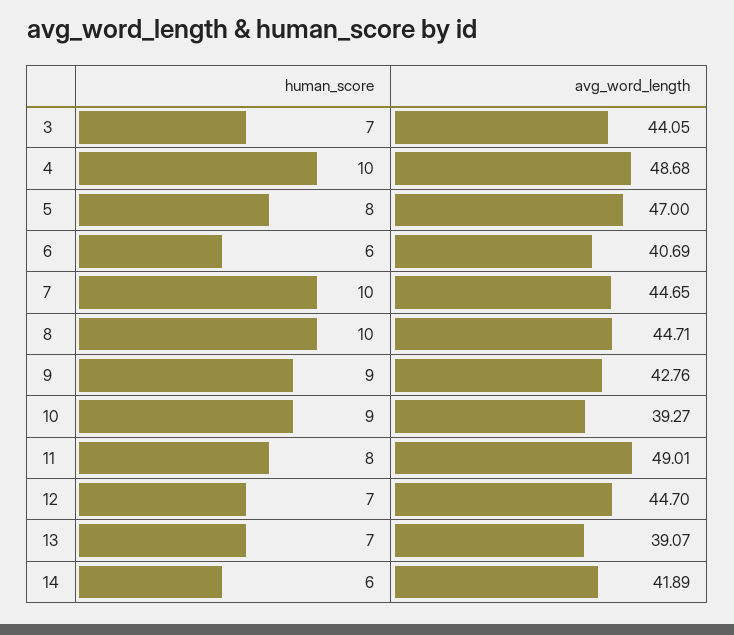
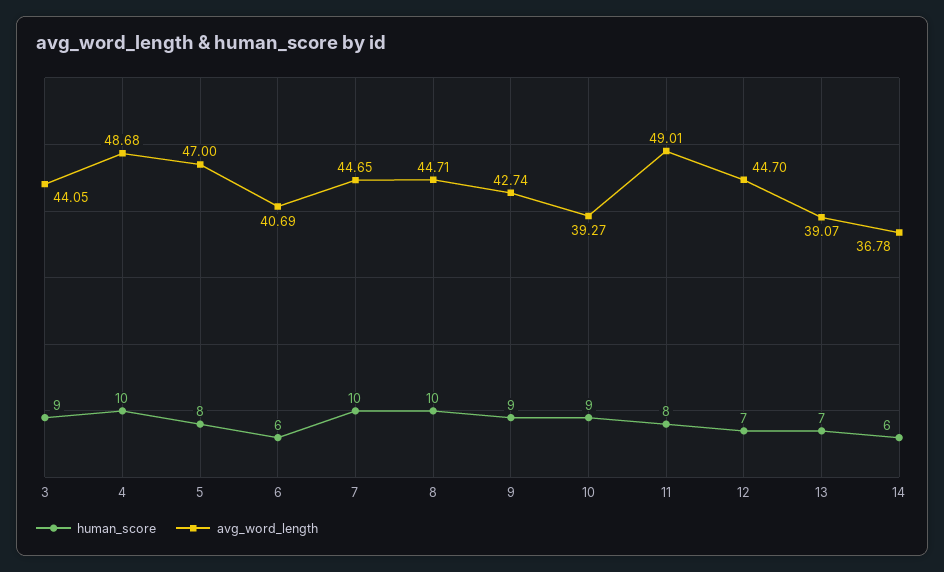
human_score, 3: 7 -> 9
avg_word_length, 9: 42.76 -> 42.74
avg_word_length, 14: 41.89 -> 36.78

